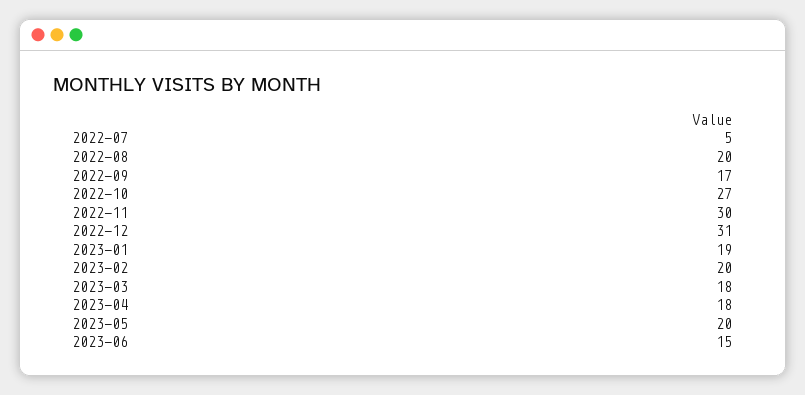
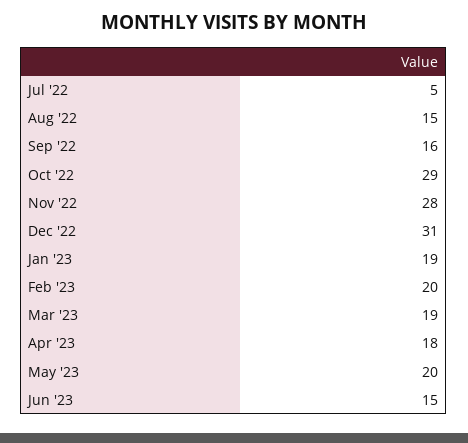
2022-08: 20 -> 15
2022-09: 17 -> 16
2022-10: 27 -> 29
2022-11: 30 -> 28
2023-03: 18 -> 19

